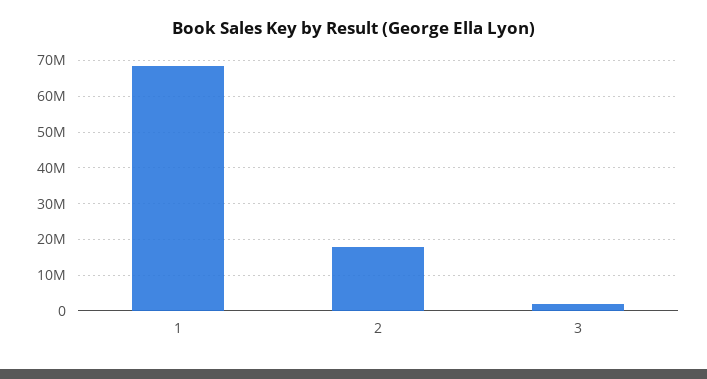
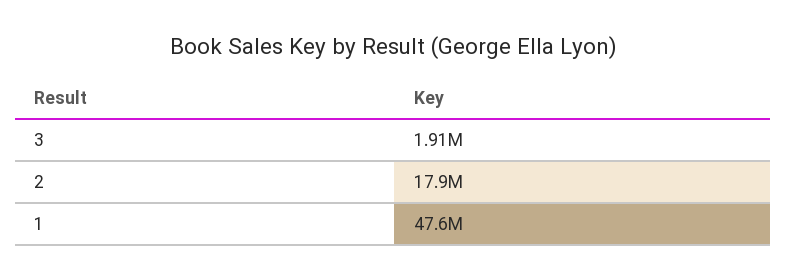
1: 68000000 -> 47600000

